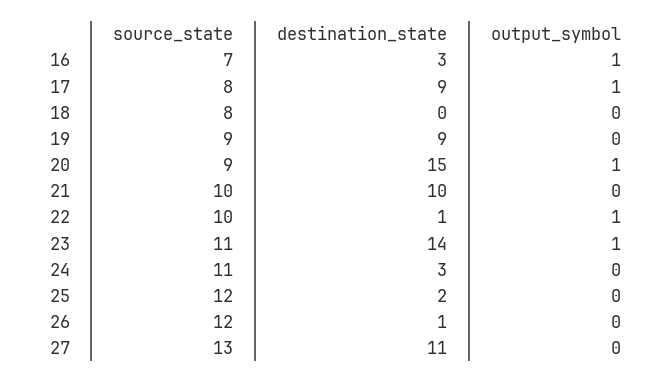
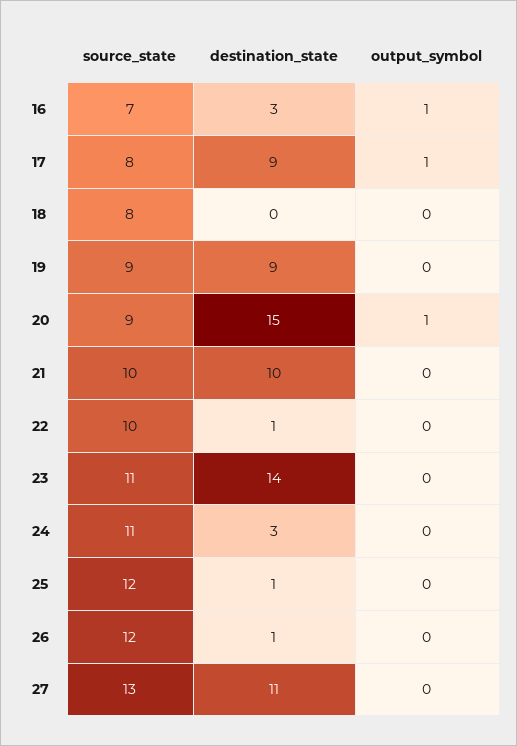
output_symbol, 22: 1 -> 0
output_symbol, 23: 1 -> 0
destination_state, 25: 2 -> 1

